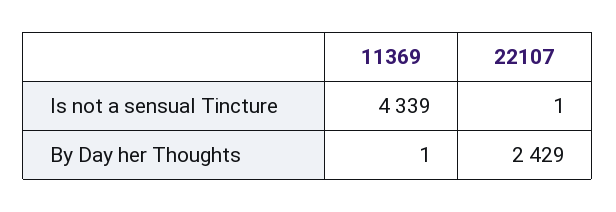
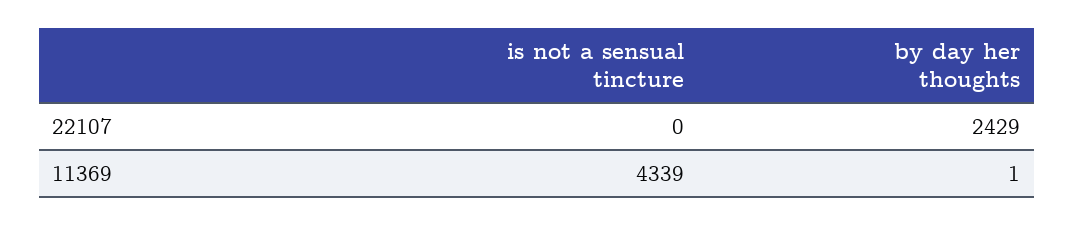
22107, Is not a sensual Tincture: 1 -> 0

